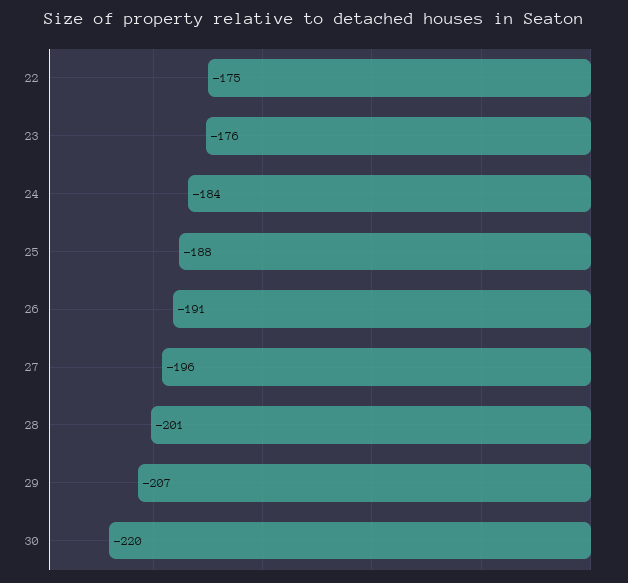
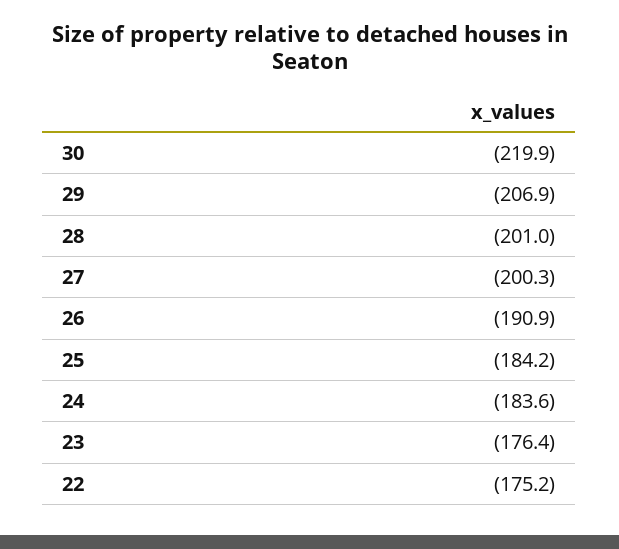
25: -188 -> -184.2
27: -196 -> -200.3

